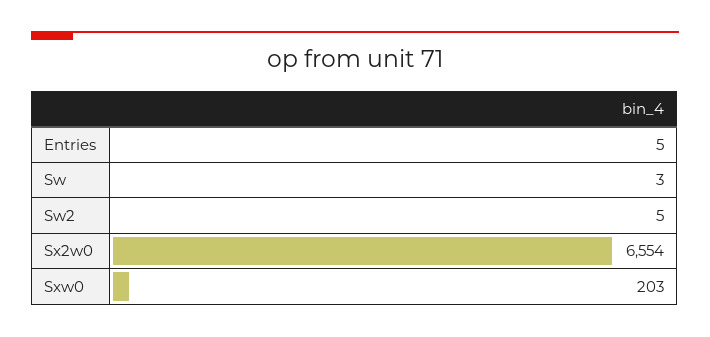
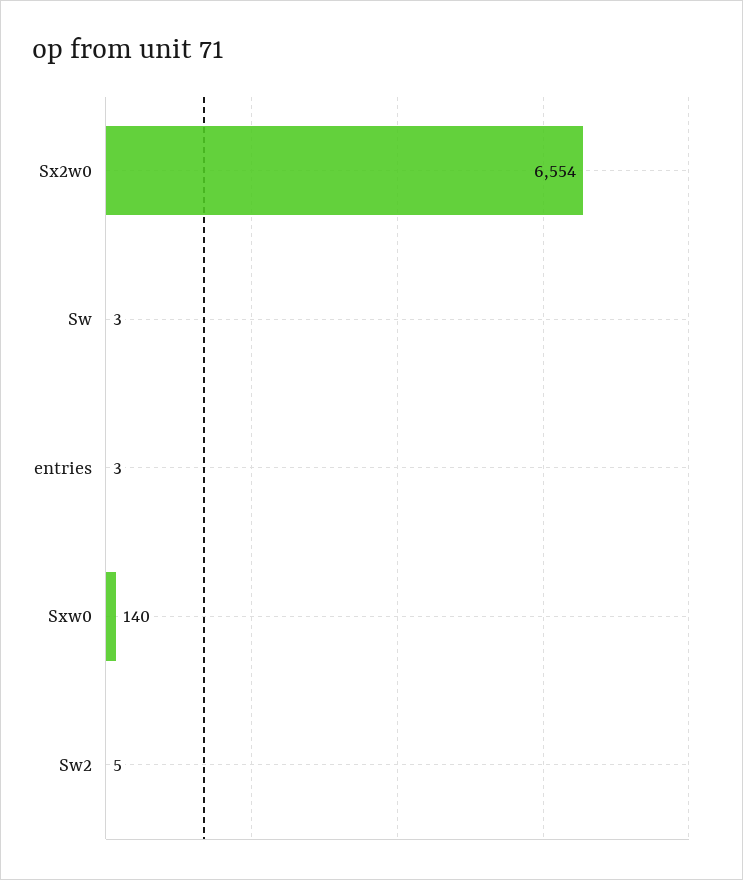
Entries: 5 -> 3
Sxw0: 203 -> 140

